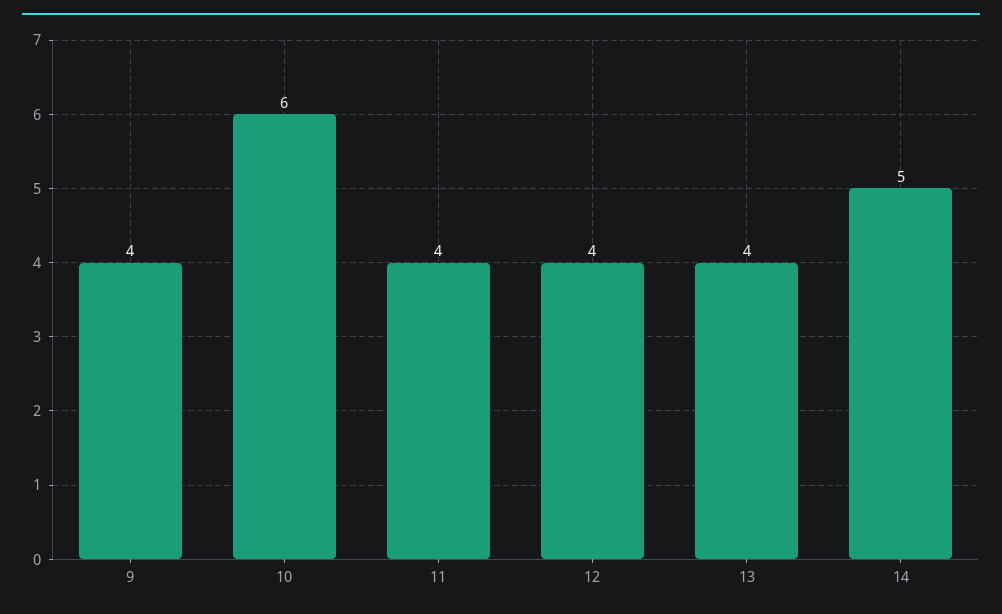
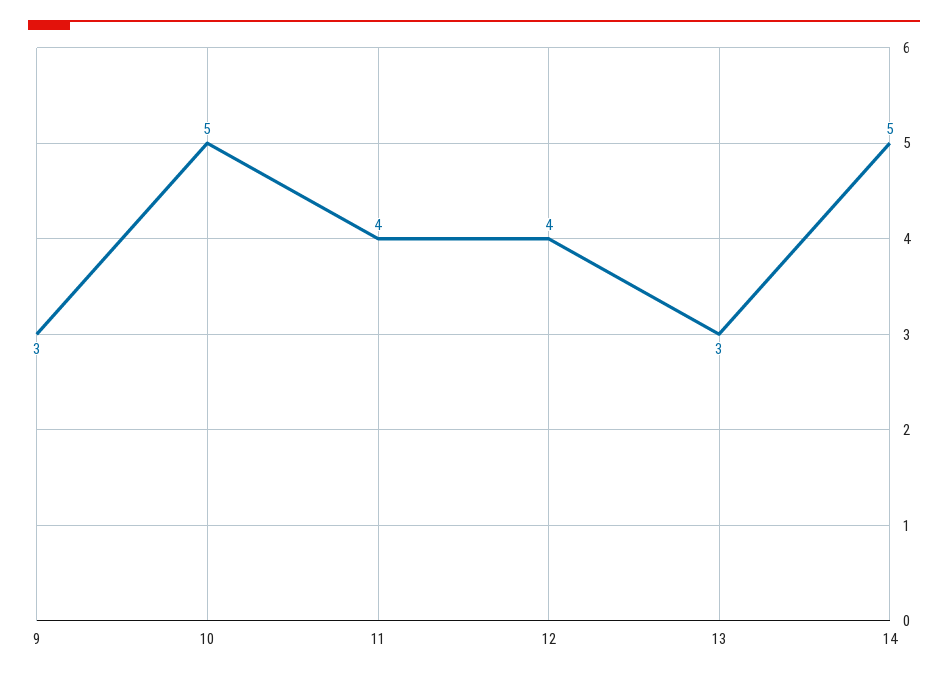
9: 4 -> 3
10: 6 -> 5
13: 4 -> 3

